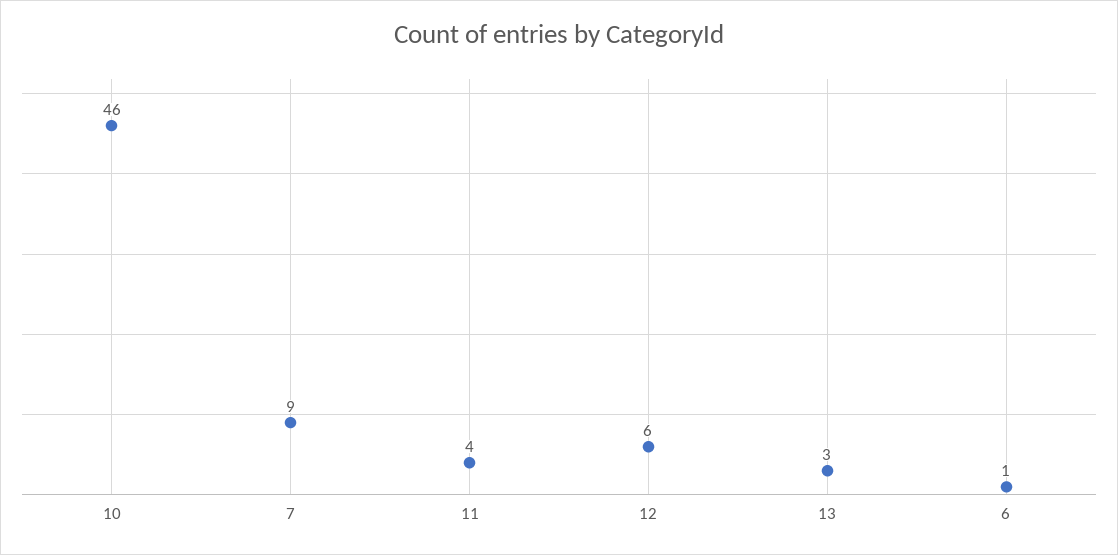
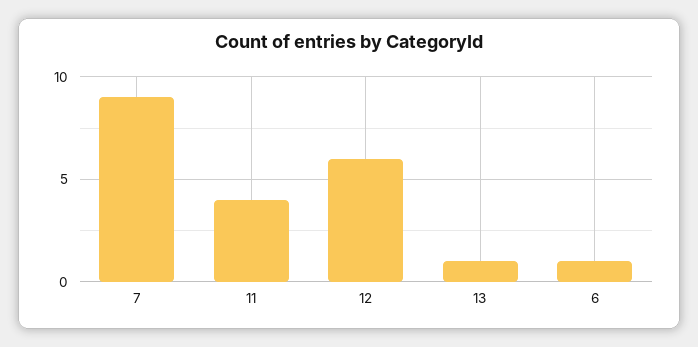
10: 46 -> none
13: 3 -> 1

